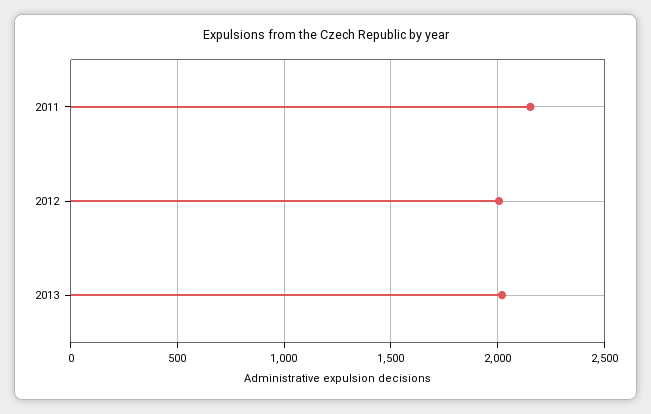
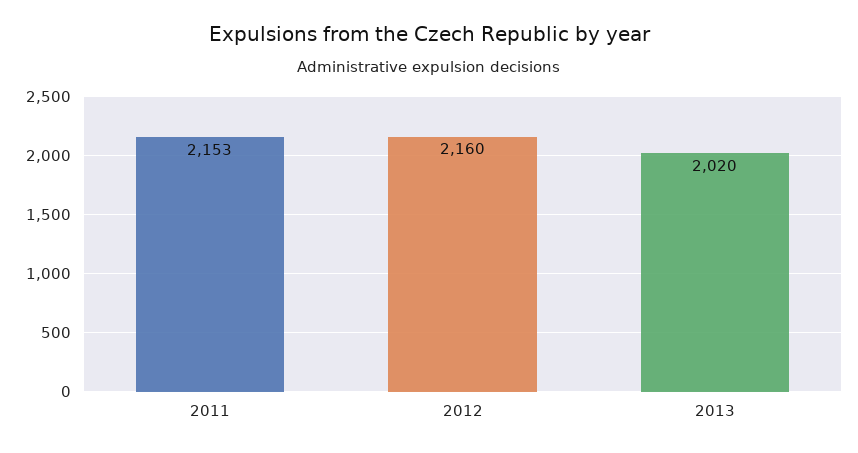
2012: 2000 -> 2160

